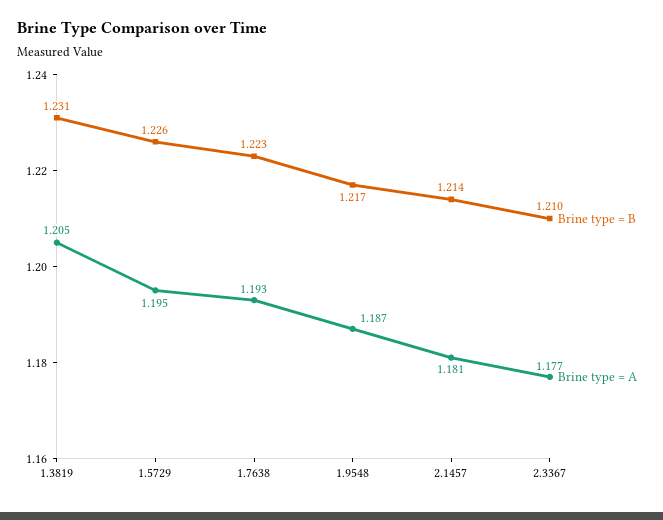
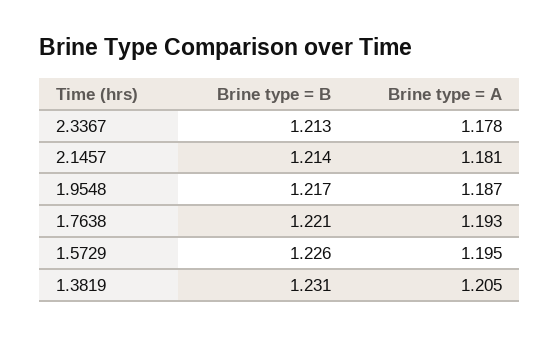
Brine type = B, 1.7638: 1.223 -> 1.221
Brine type = B, 2.3367: 1.21 -> 1.213
Brine type = A, 2.3367: 1.177 -> 1.178

